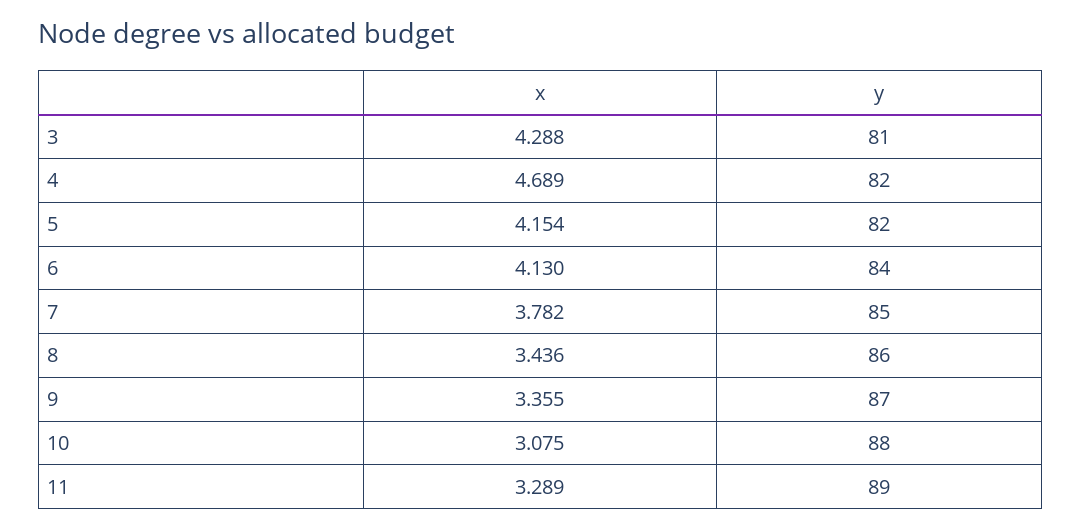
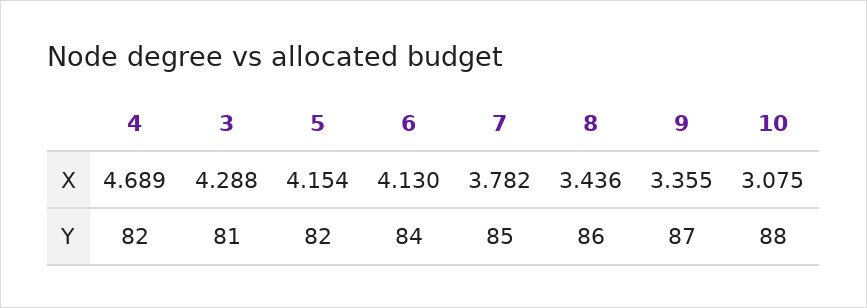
x, 11: 3.289 -> none
y, 11: 89 -> none

